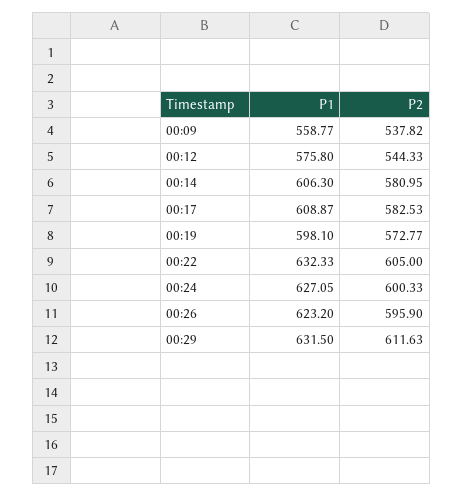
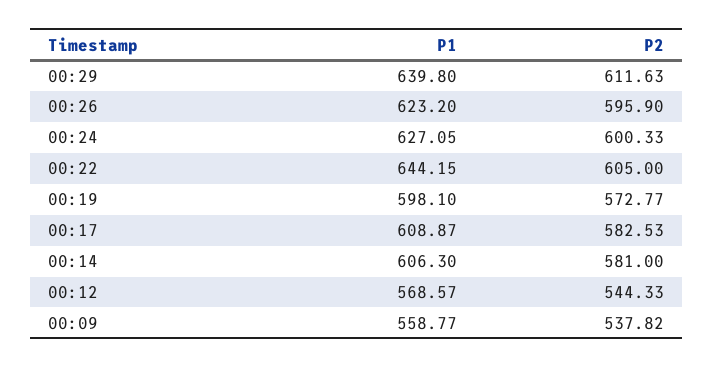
P1, 00:12: 575.8 -> 568.57
P2, 00:14: 580.95 -> 581
P1, 00:22: 632.33 -> 644.15
P1, 00:29: 631.5 -> 639.8

